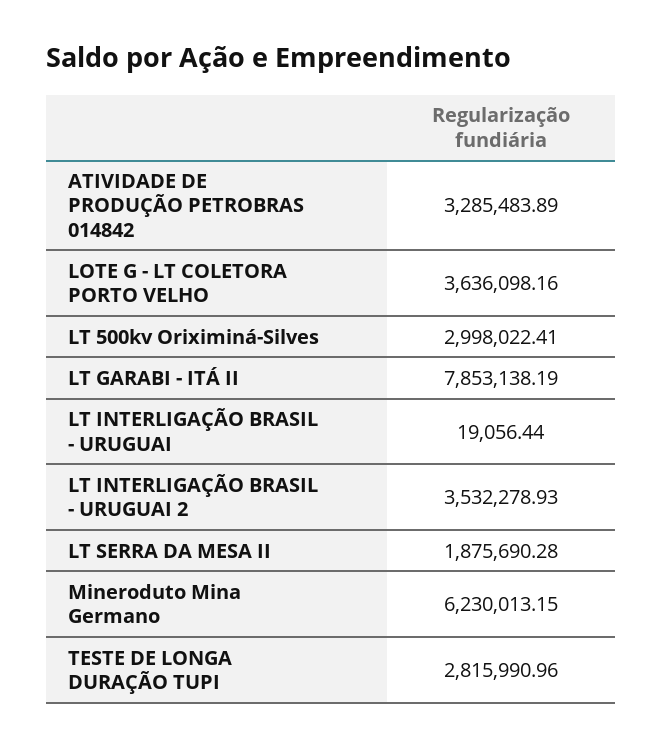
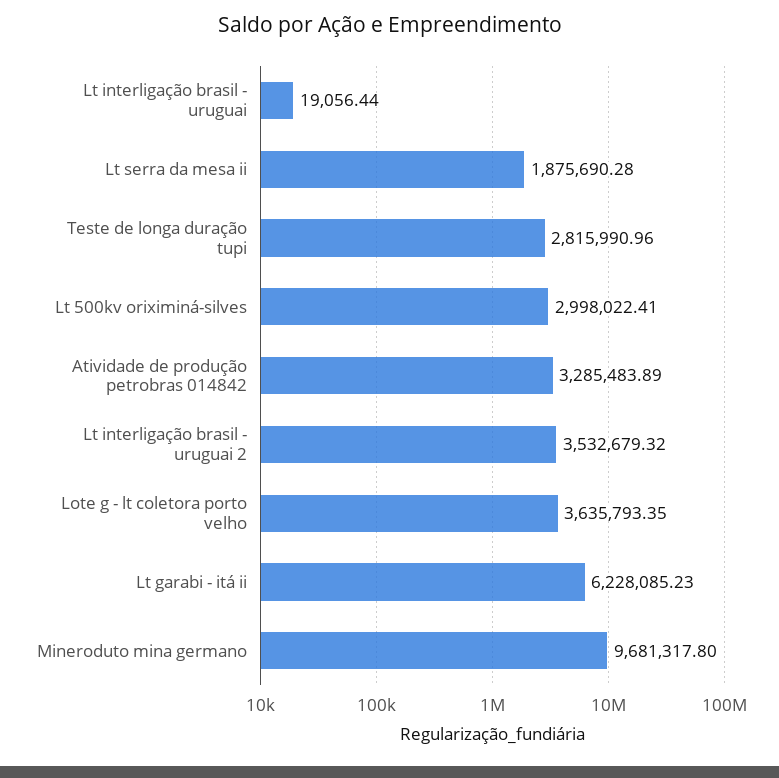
LOTE G - LT COLETORA PORTO VELHO: 3636098.16 -> 3635793.35
LT GARABI - ITÁ II: 7853138.19 -> 6228085.23
LT INTERLIGAÇÃO BRASIL - URUGUAI 2: 3532278.93 -> 3532679.32
Mineroduto Mina Germano: 6230013.15 -> 9681317.8

